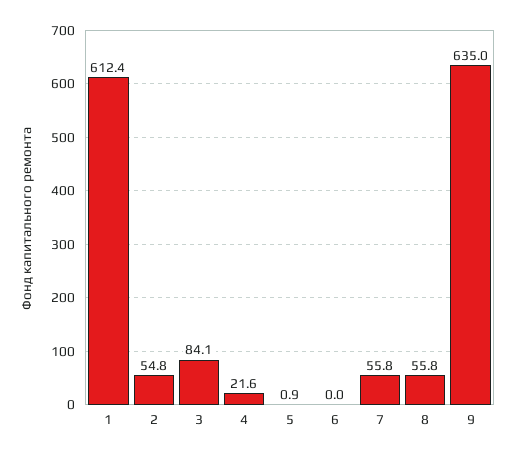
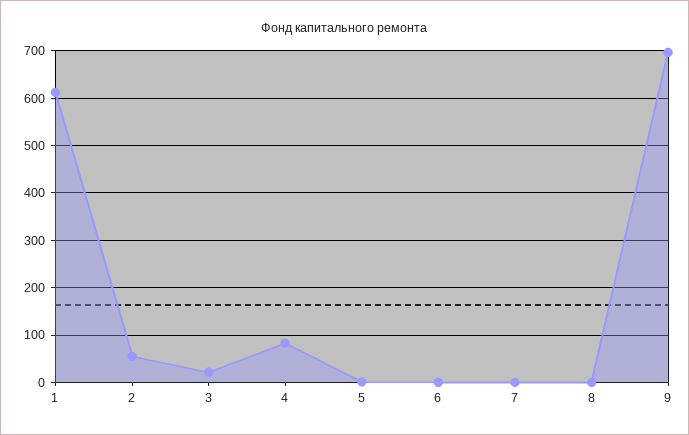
3: 84.1 -> 20
4: 21.6 -> 80
7: 55.8 -> 0
8: 55.8 -> 0
9: 635 -> 700

